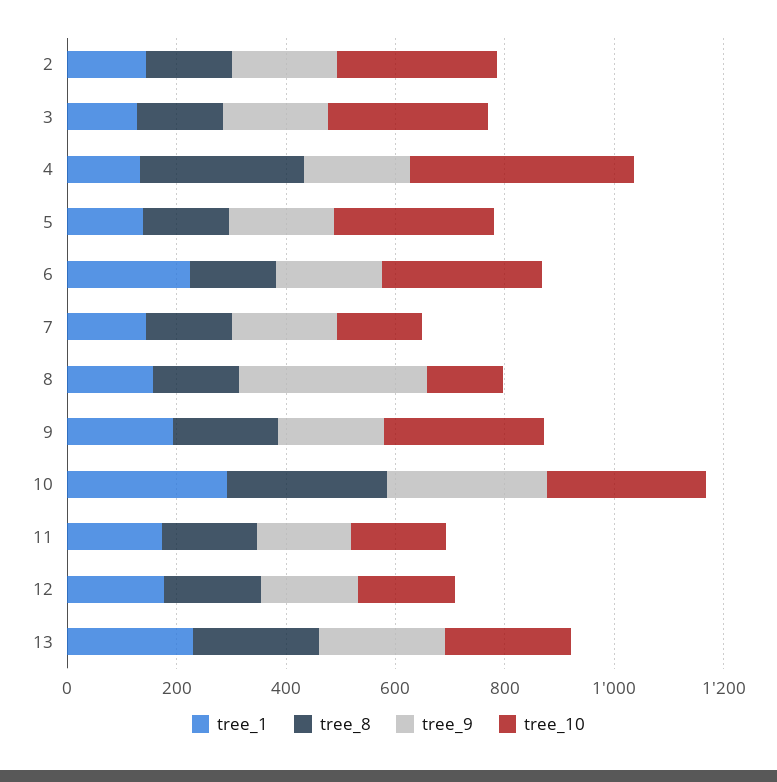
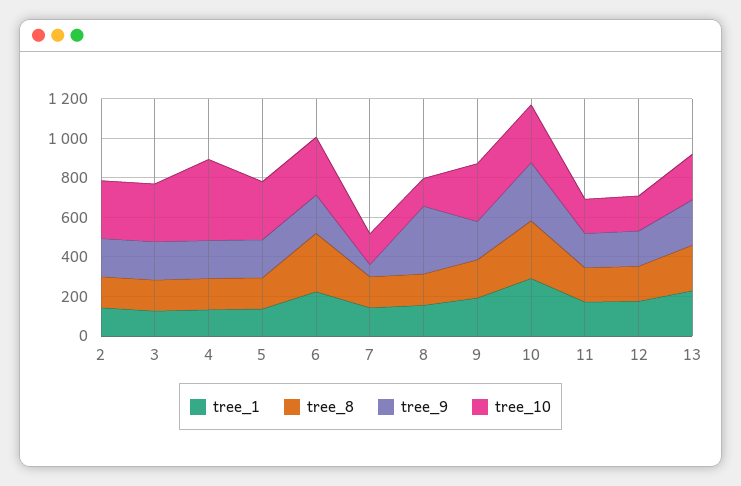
tree_8, 4: 300 -> 150
tree_8, 6: 150 -> 300
tree_9, 7: 200 -> 50

